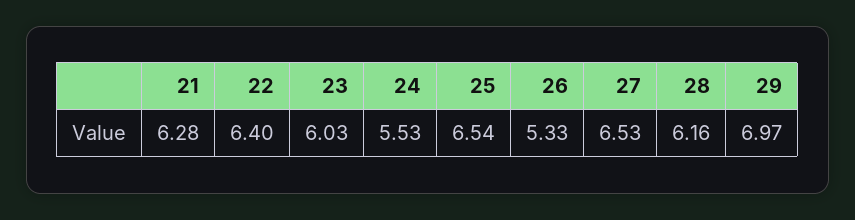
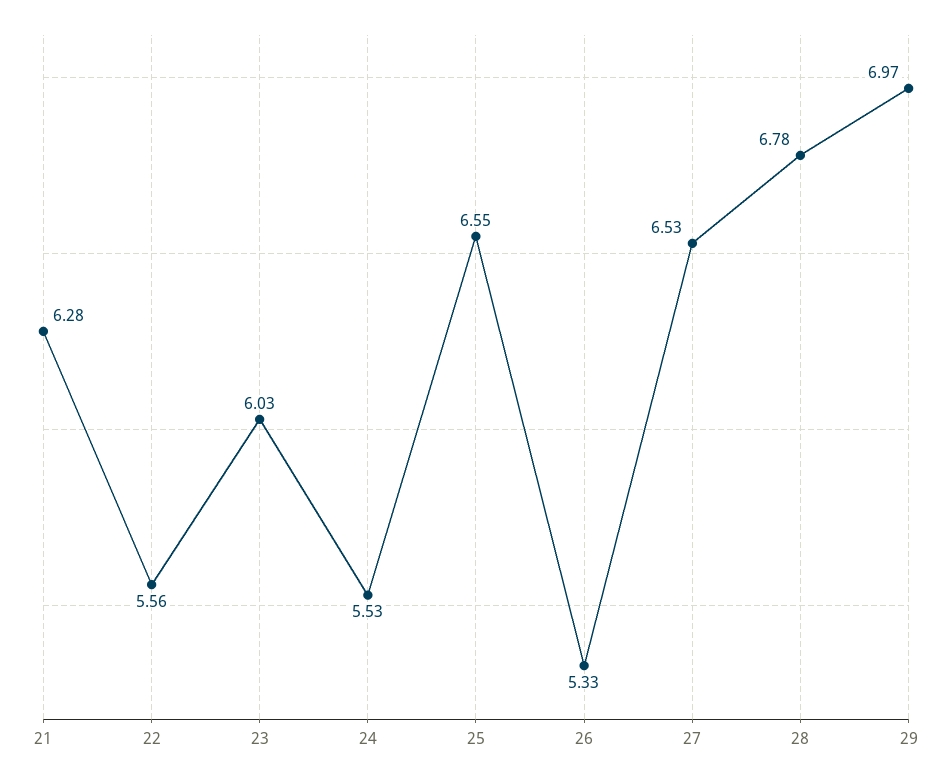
22: 6.4 -> 5.56
25: 6.54 -> 6.55
28: 6.16 -> 6.78

